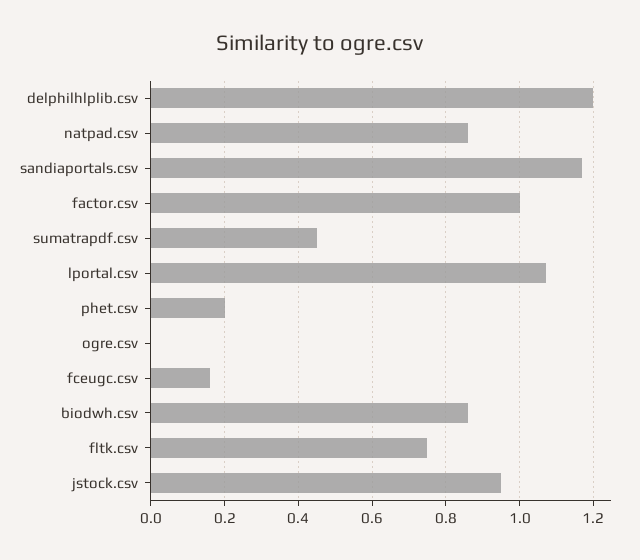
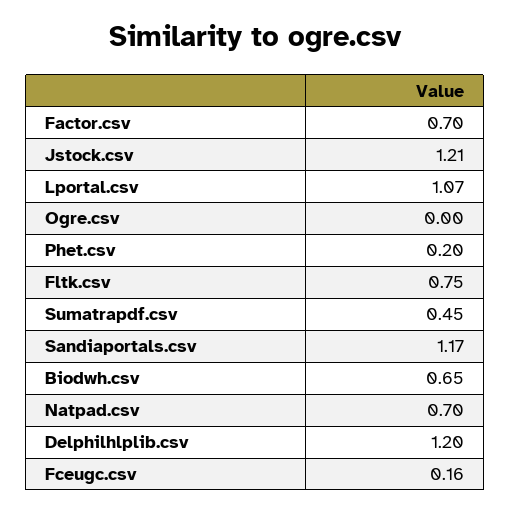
natpad.csv: 0.85 -> 0.7
factor.csv: 1 -> 0.7
biodwh.csv: 0.85 -> 0.65
jstock.csv: 0.95 -> 1.21

